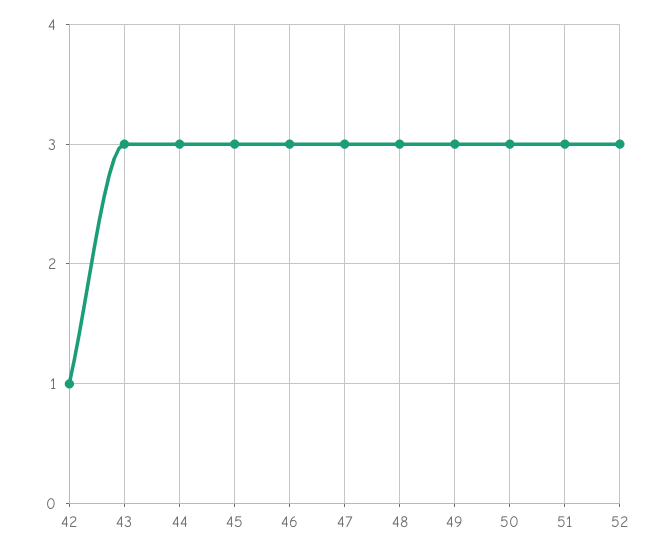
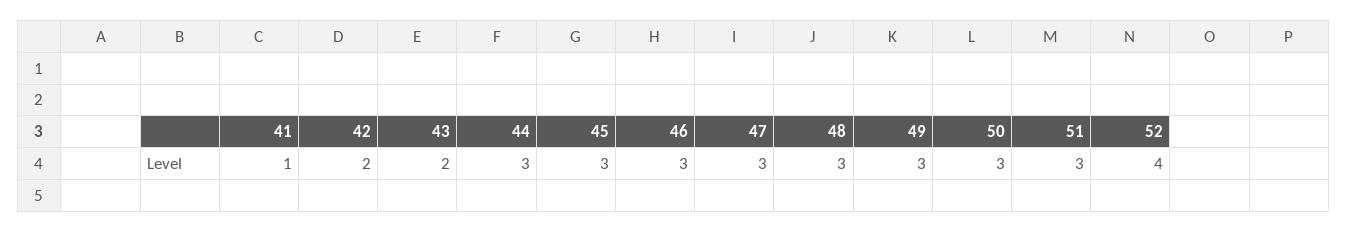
42: 1 -> 2
43: 3 -> 2
52: 3 -> 4
41: none -> 1

